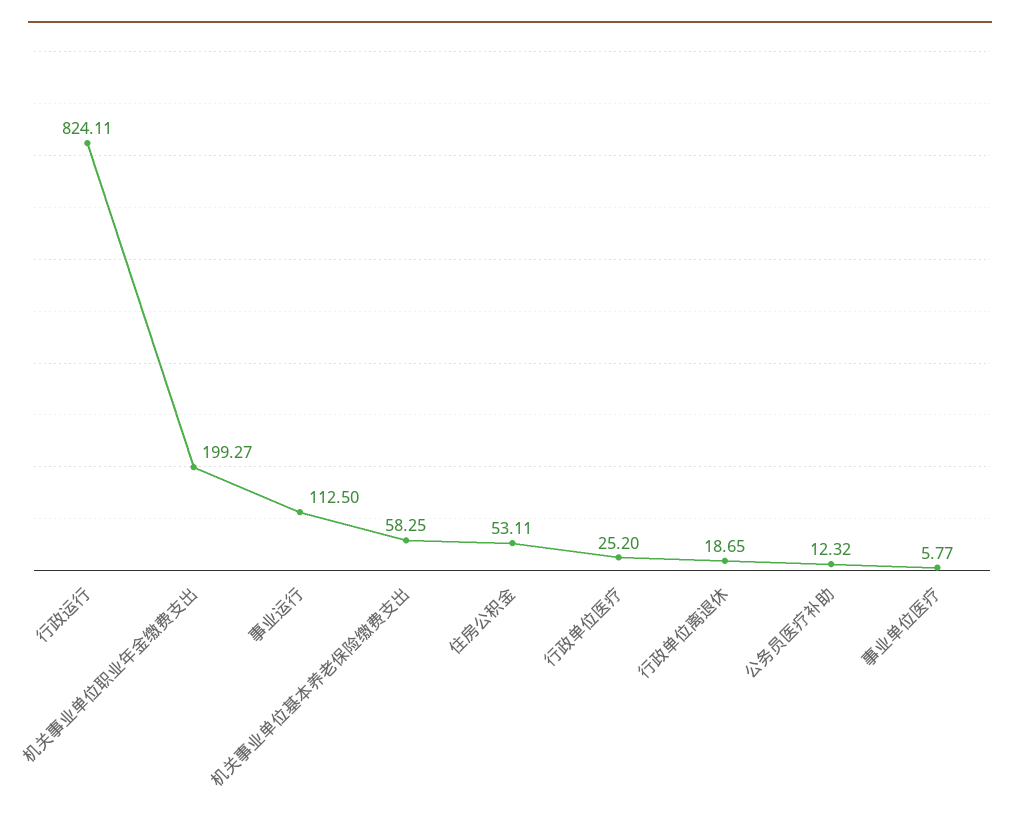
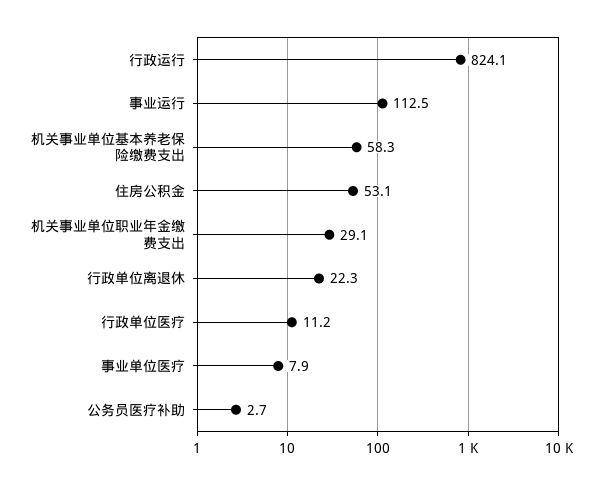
机关事业单位职业年金缴费支出: 199.27 -> 29.1
行政单位医疗: 25.2 -> 11.2
行政单位离退休: 18.65 -> 22.3
公务员医疗补助: 12.32 -> 2.7
事业单位医疗: 5.77 -> 7.9

